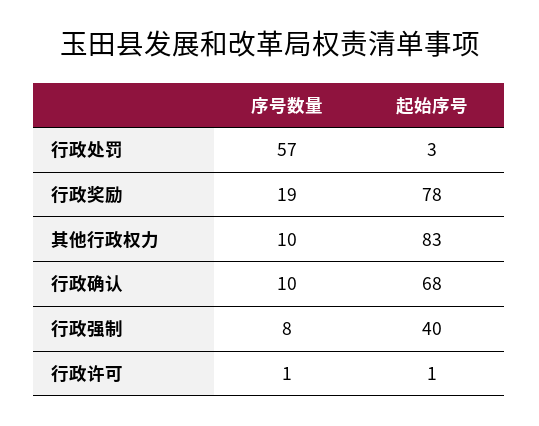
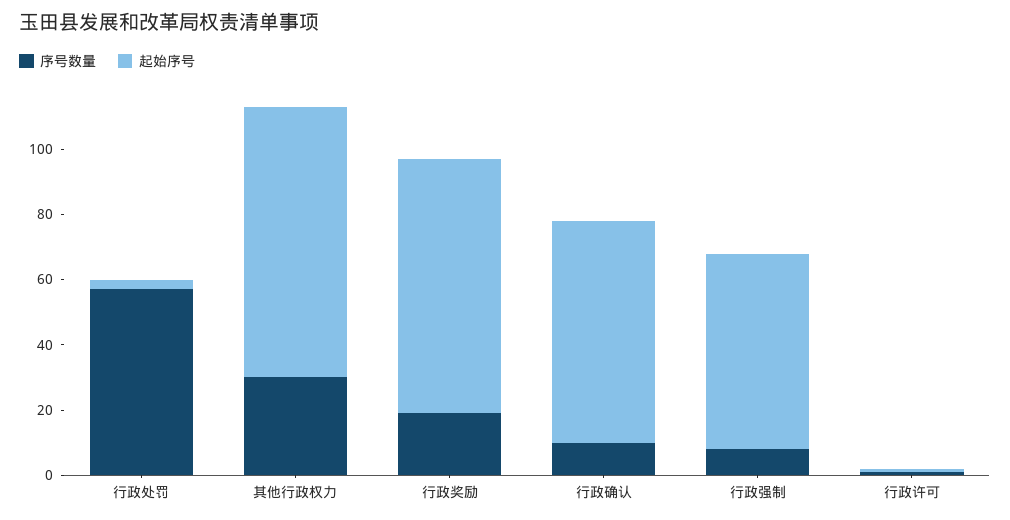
序号数量, 其他行政权力: 10 -> 30
起始序号, 行政强制: 40 -> 60

